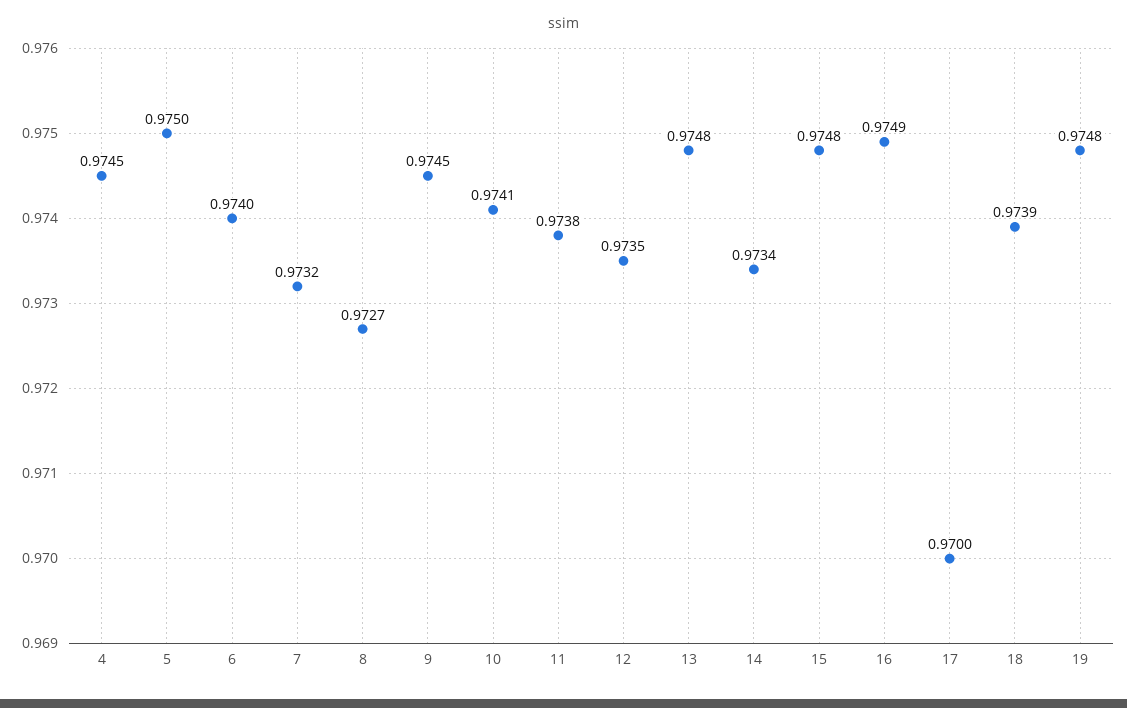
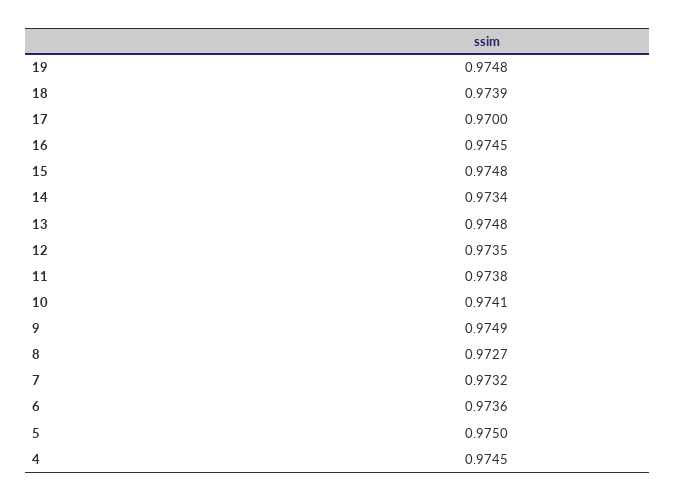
6: 0.974 -> 0.9736
9: 0.9745 -> 0.9749
16: 0.9749 -> 0.9745

